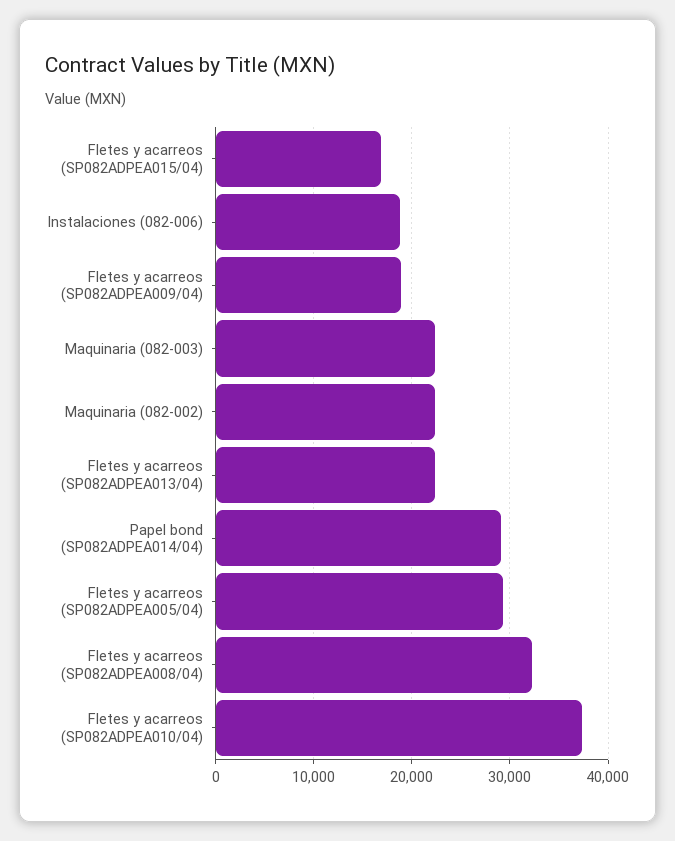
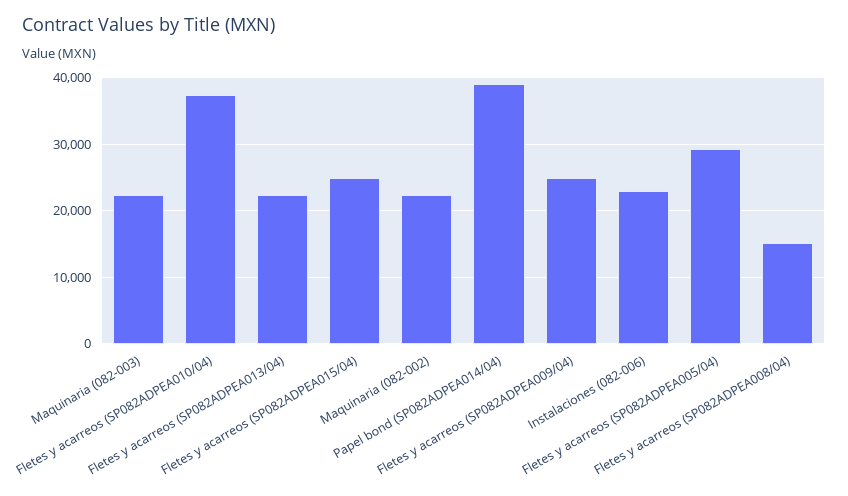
Fletes y acarreos (SP082ADPEA015/04): 17000 -> 25000
Instalaciones (082-006): 19000 -> 23000
Fletes y acarreos (SP082ADPEA009/04): 19000 -> 25000
Papel bond (SP082ADPEA014/04): 29000 -> 39000
Fletes y acarreos (SP082ADPEA008/04): 32000 -> 15000

